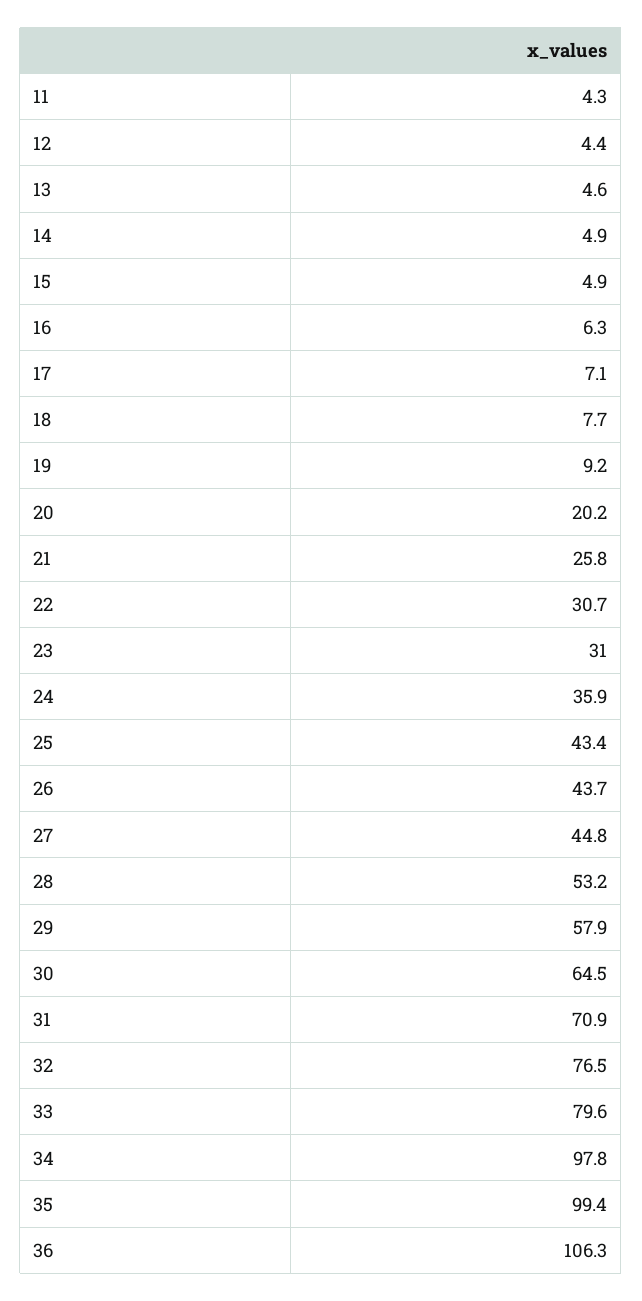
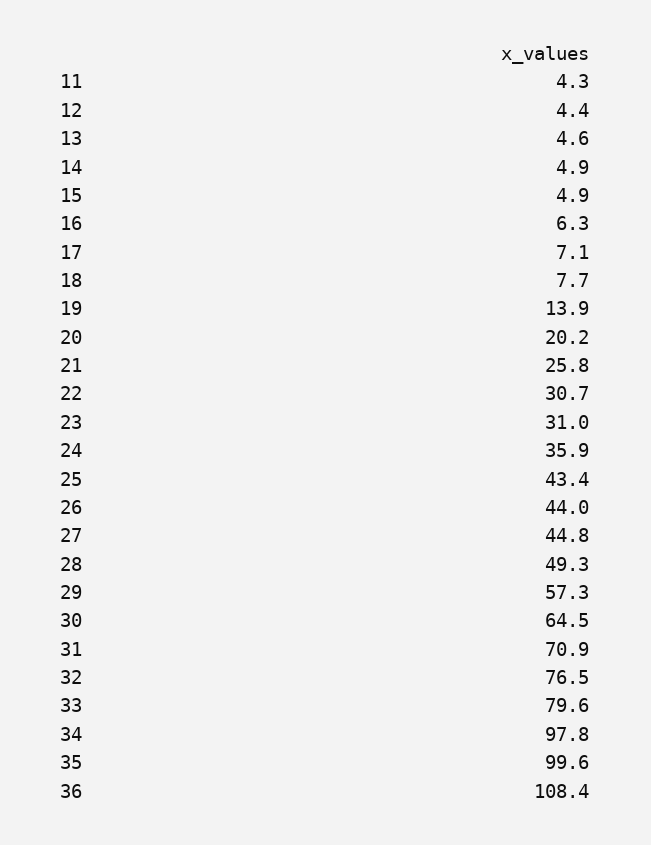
19: 9.2 -> 13.9
26: 43.7 -> 44
28: 53.2 -> 49.3
29: 57.9 -> 57.3
35: 99.4 -> 99.6
36: 106.3 -> 108.4

